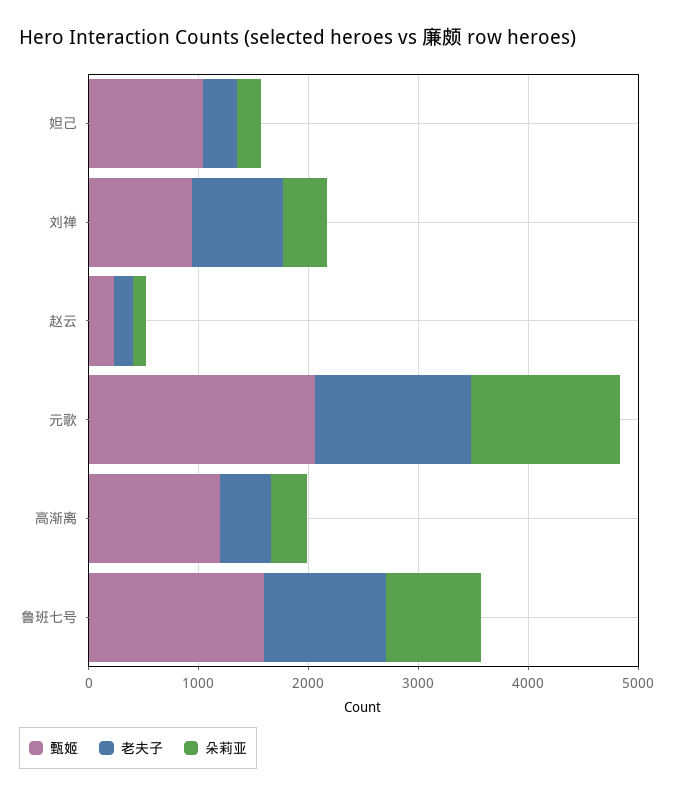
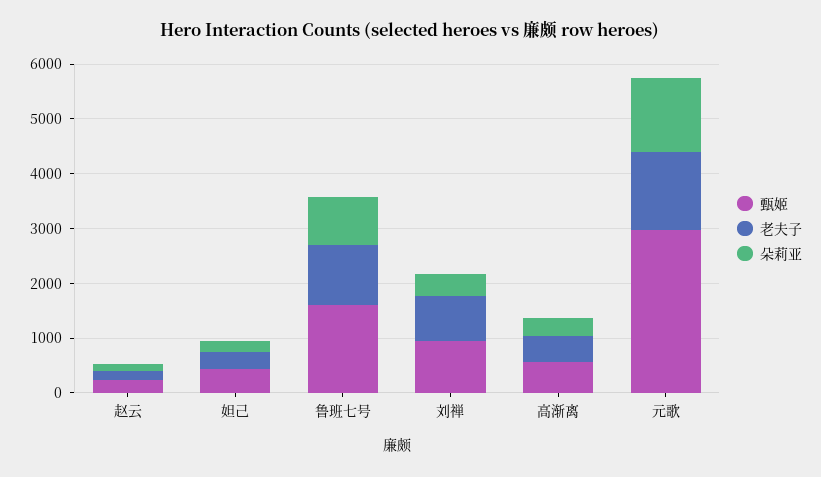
甄姬, 妲己: 1000 -> 400
甄姬, 元歌: 2000 -> 3000
甄姬, 高渐离: 1200 -> 600

